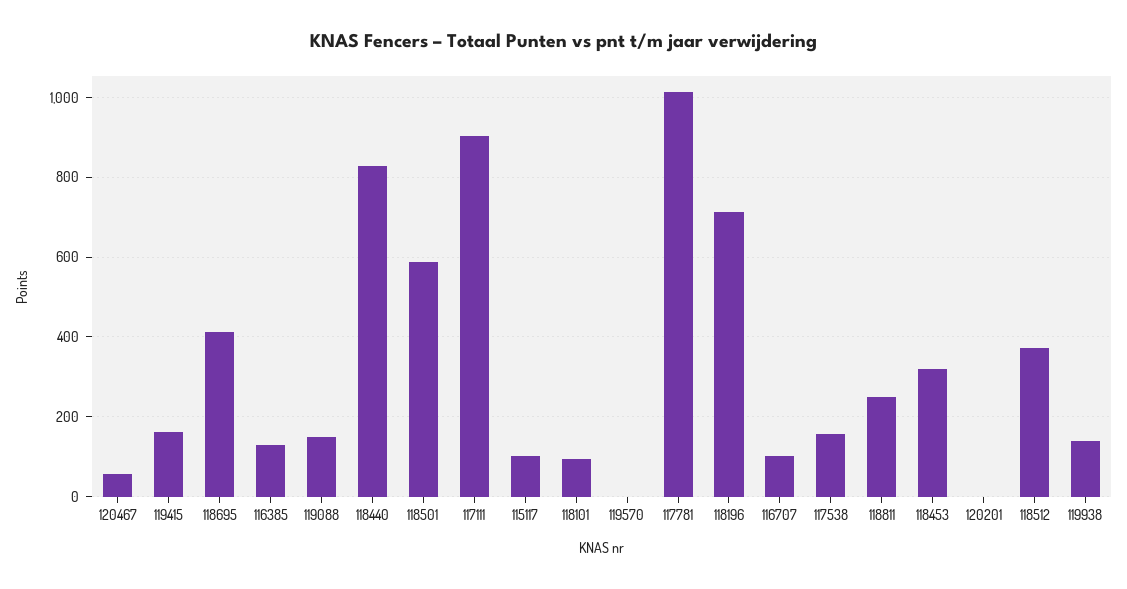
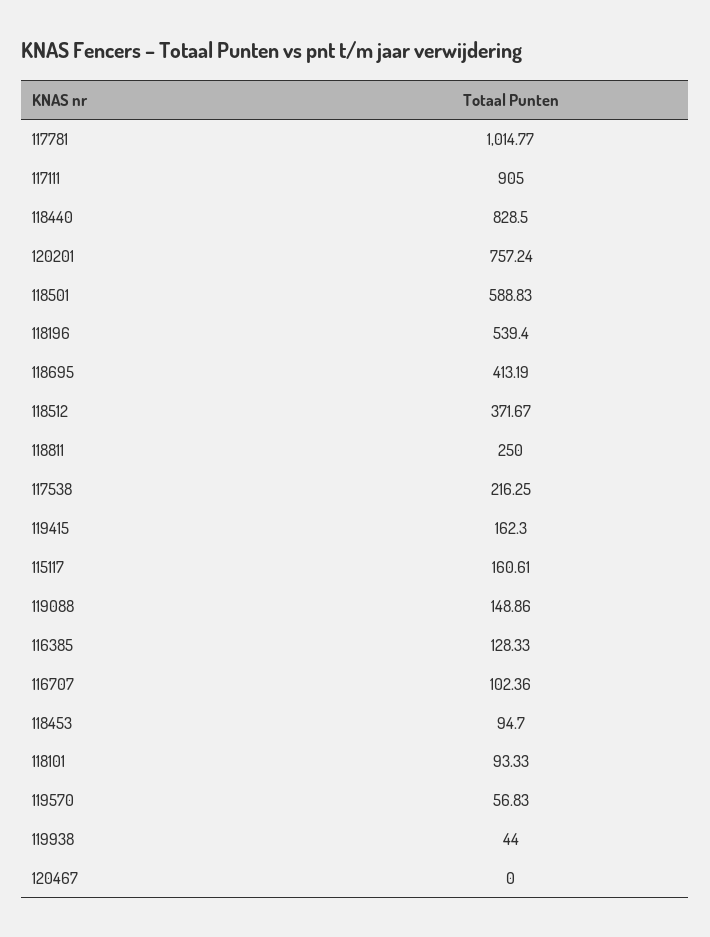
120467: 60 -> 0
115117: 100 -> 160.61
119570: 0 -> 56.83
118196: 720 -> 539.4
117538: 160 -> 216.25
118453: 320 -> 94.7
120201: 0 -> 757.24
119938: 140 -> 44

